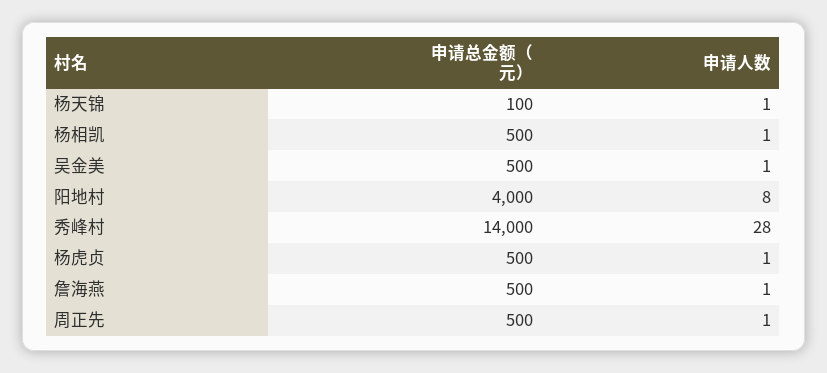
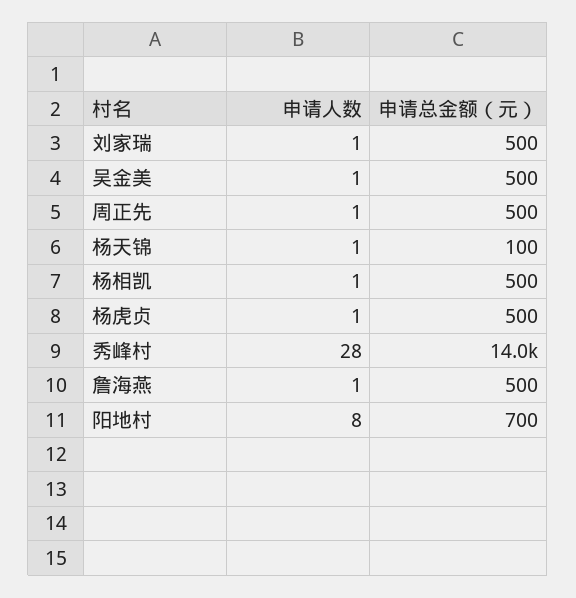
申请总金额（元）, 阳地村: 4000 -> 700
申请人数, 刘家瑞: none -> 1
申请总金额（元）, 刘家瑞: none -> 500

